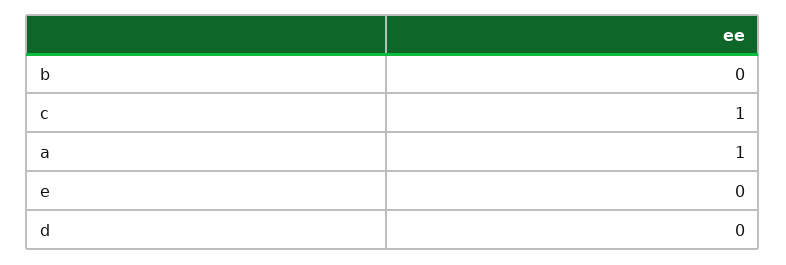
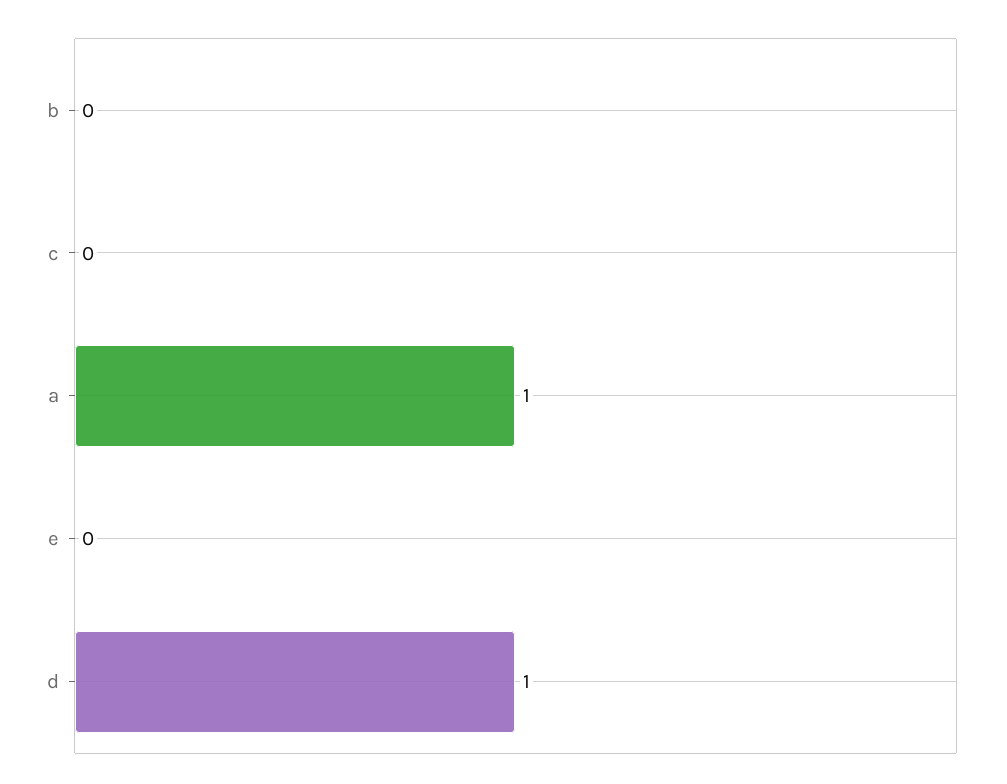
c: 1 -> 0
d: 0 -> 1

